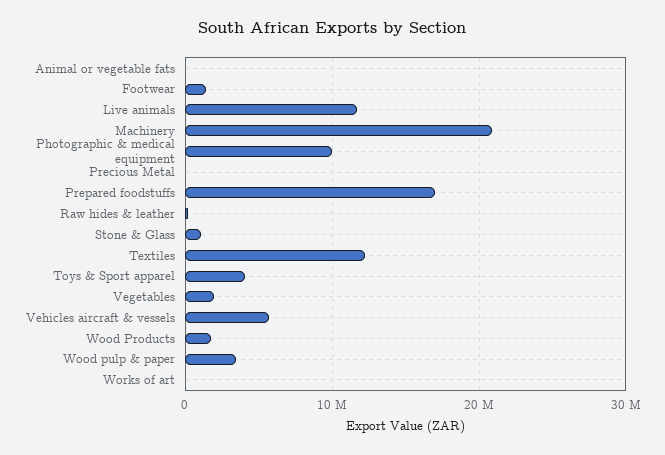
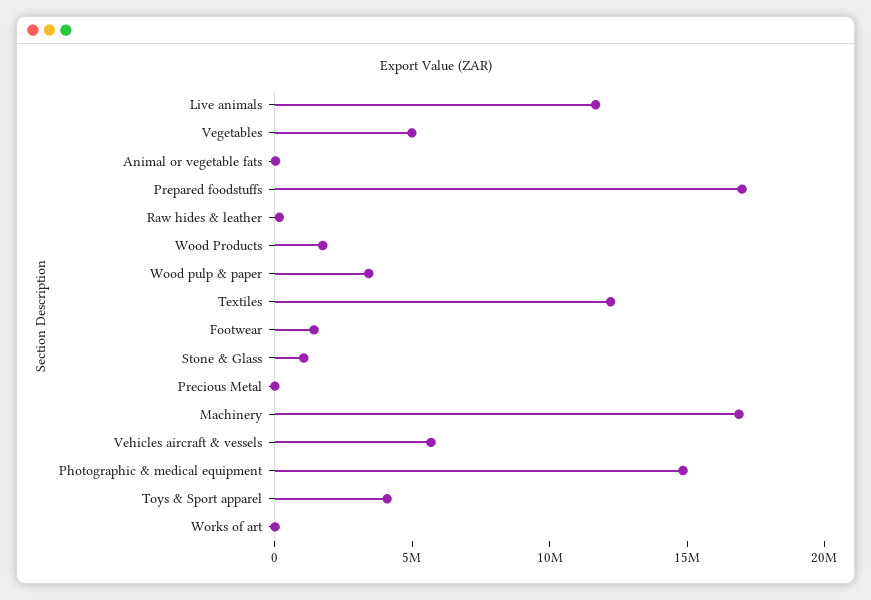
Machinery: 21000000 -> 17000000
Photographic & medical equipment: 10000000 -> 15000000
Vegetables: 2000000 -> 5000000

